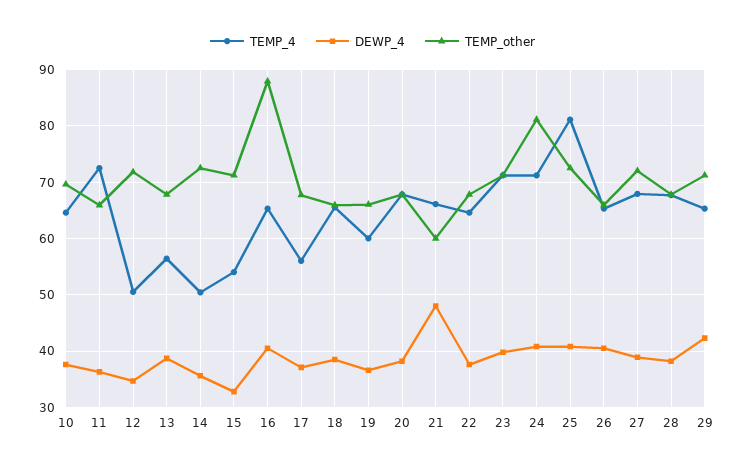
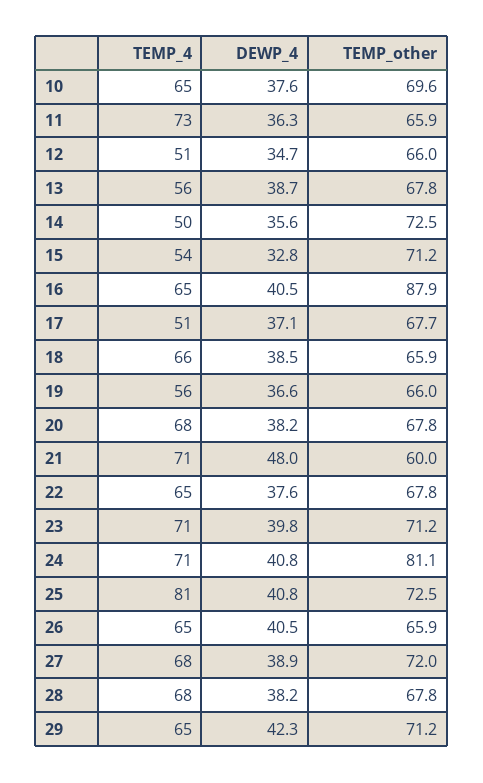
TEMP_other, 12: 72 -> 66
TEMP_4, 17: 56 -> 51
TEMP_4, 19: 60 -> 56
TEMP_4, 21: 66 -> 71

